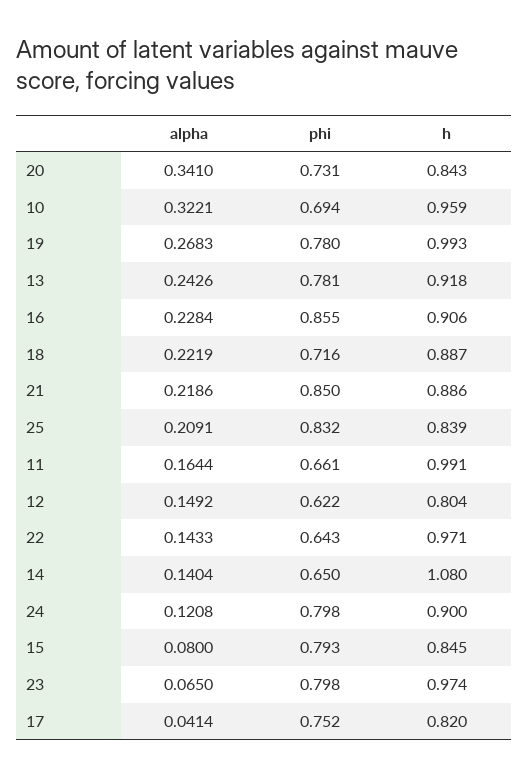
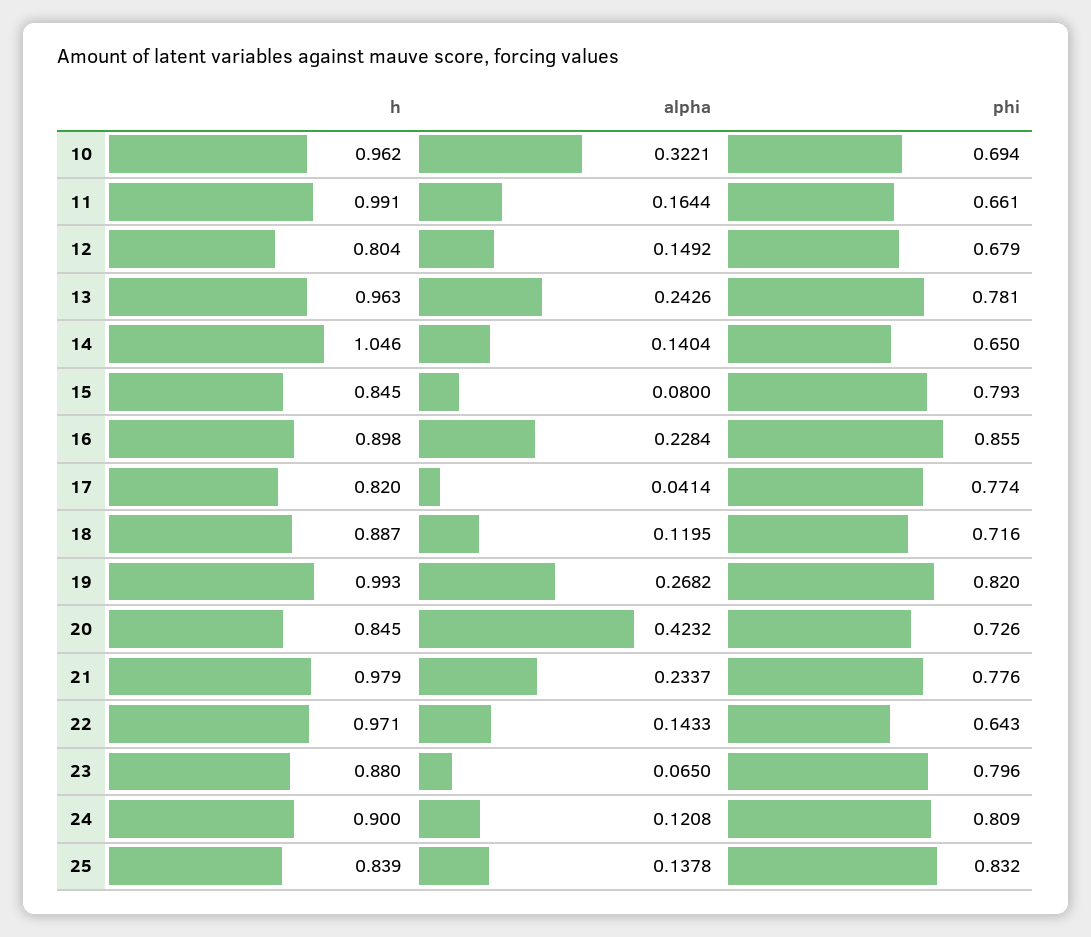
alpha, 20: 0.341 -> 0.4232
phi, 20: 0.731 -> 0.726
h, 20: 0.843 -> 0.845
h, 10: 0.959 -> 0.962
alpha, 19: 0.2683 -> 0.2682
phi, 19: 0.78 -> 0.82
h, 13: 0.918 -> 0.963
h, 16: 0.906 -> 0.898
alpha, 18: 0.2219 -> 0.1195
alpha, 21: 0.2186 -> 0.2337
phi, 21: 0.85 -> 0.776
h, 21: 0.886 -> 0.979
alpha, 25: 0.2091 -> 0.1378
phi, 12: 0.622 -> 0.679
h, 14: 1.08 -> 1.046
phi, 24: 0.798 -> 0.809
phi, 23: 0.798 -> 0.796
h, 23: 0.974 -> 0.88
phi, 17: 0.752 -> 0.774

